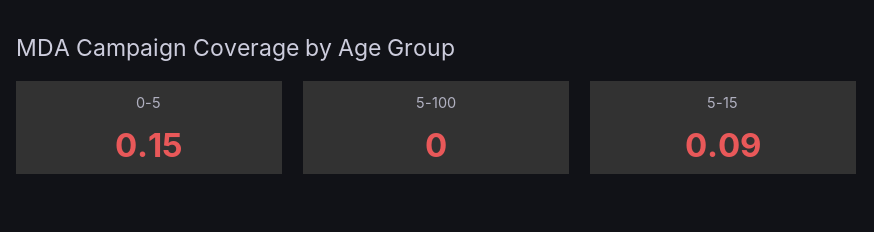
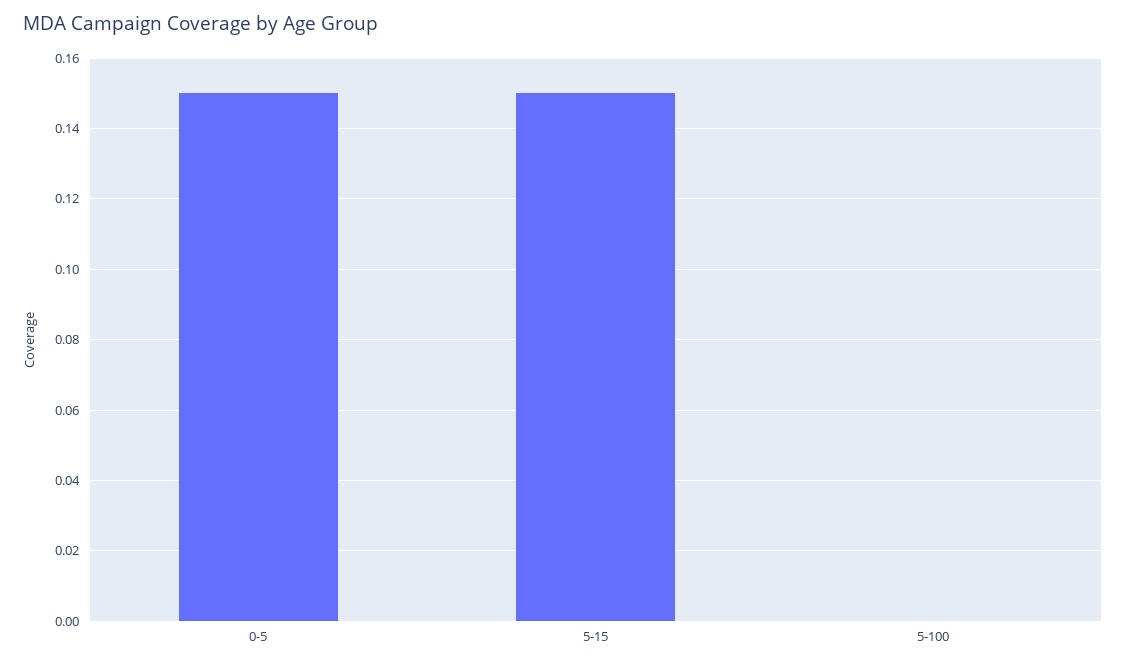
5-15: 0.09 -> 0.15

